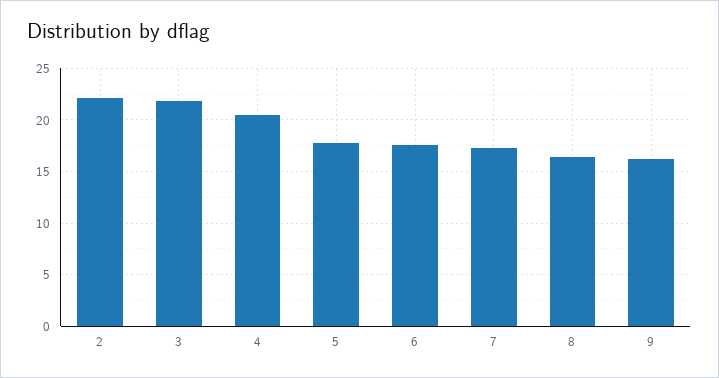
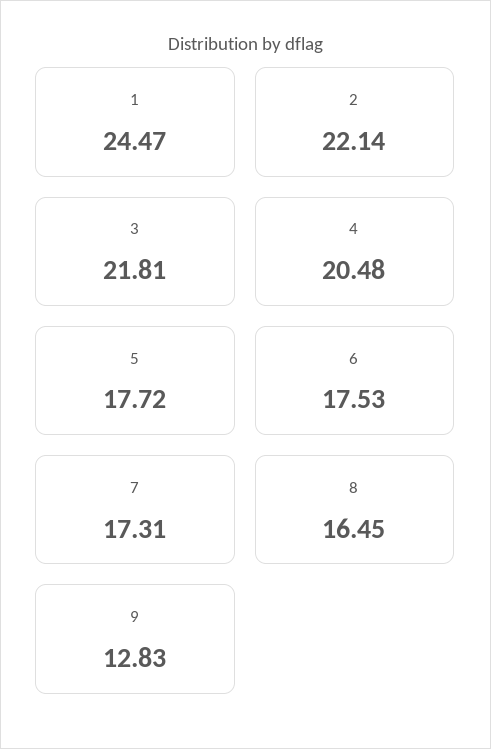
9: 16 -> 12.83
1: none -> 24.47

